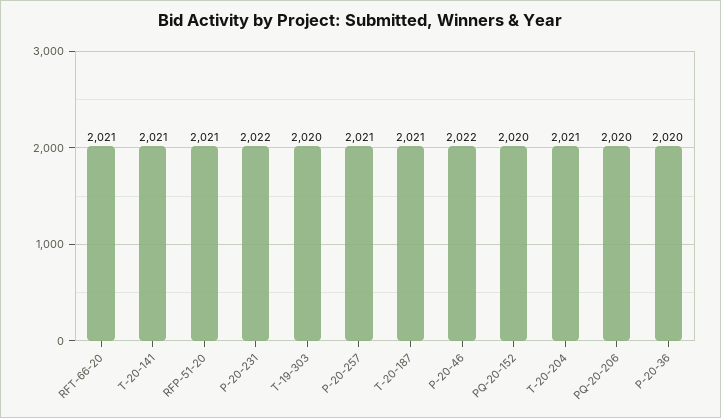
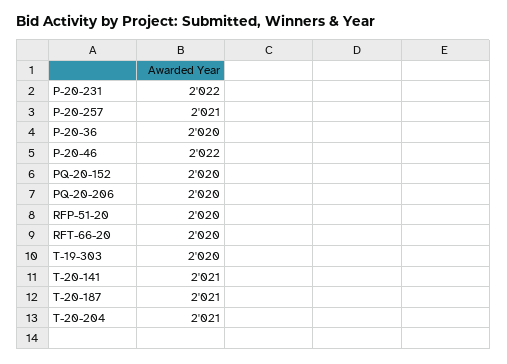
RFT-66-20: 2021 -> 2020
RFP-51-20: 2021 -> 2020

